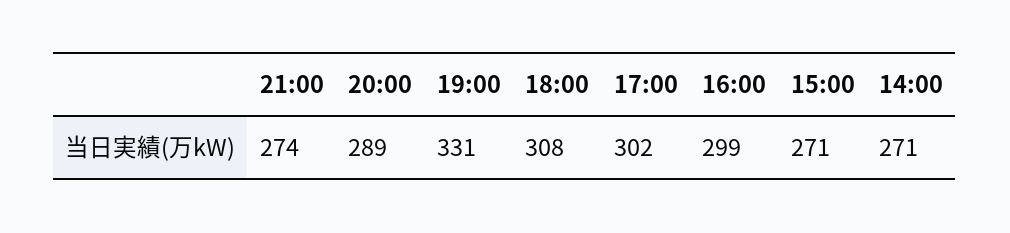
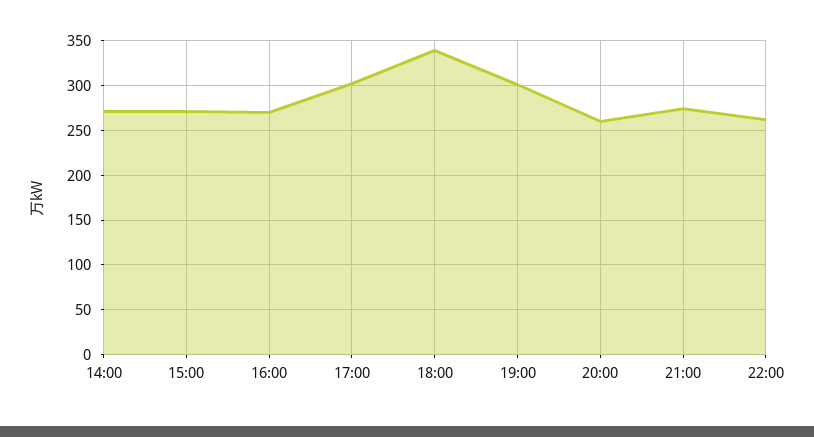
20:00: 289 -> 260
19:00: 331 -> 300
18:00: 308 -> 340
16:00: 299 -> 270
22:00: none -> 260

